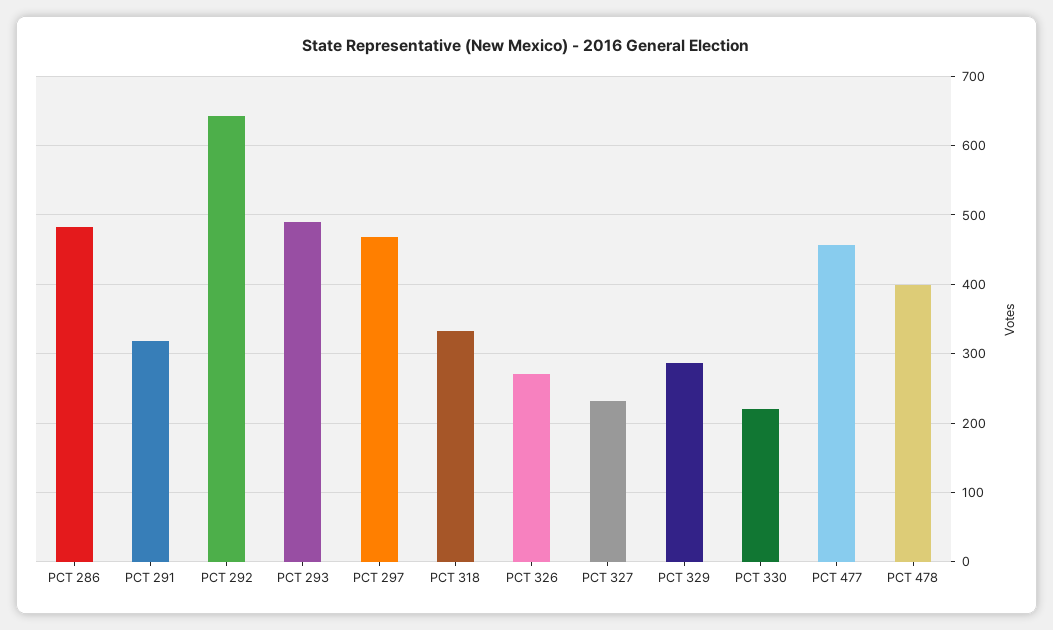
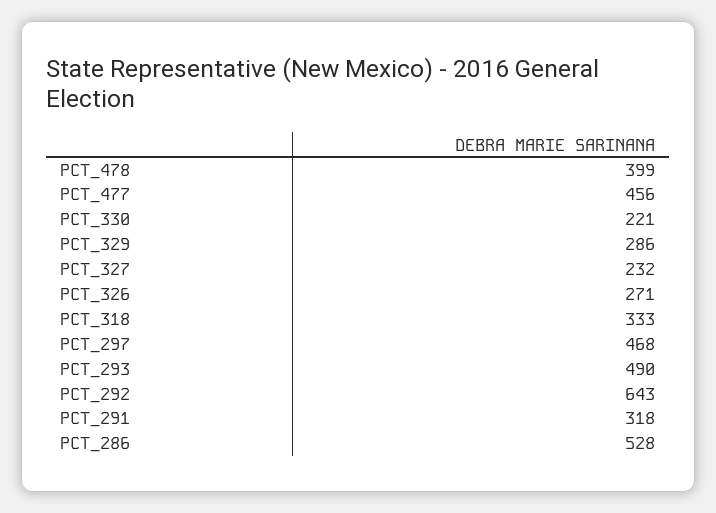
PCT 286: 480 -> 528

